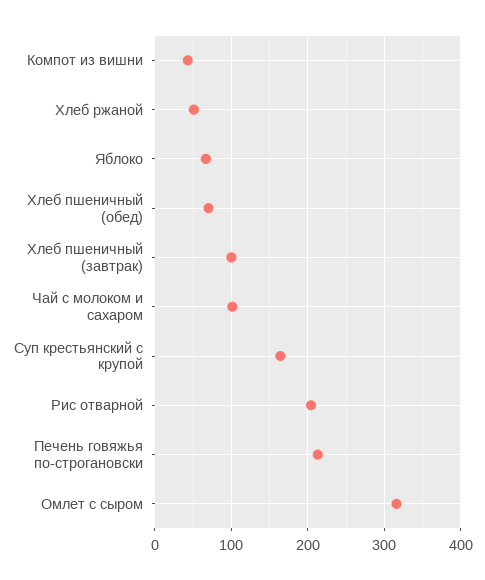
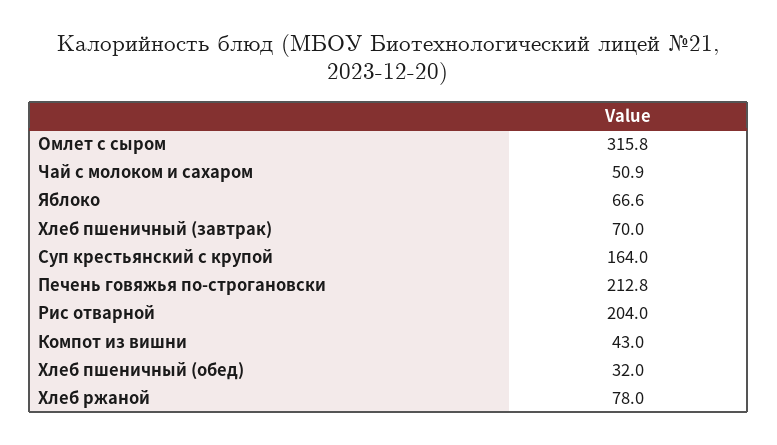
Хлеб ржаной: 50 -> 78
Хлеб пшеничный (обед): 70 -> 32
Хлеб пшеничный (завтрак): 100 -> 70
Чай с молоком и сахаром: 100 -> 50.9

